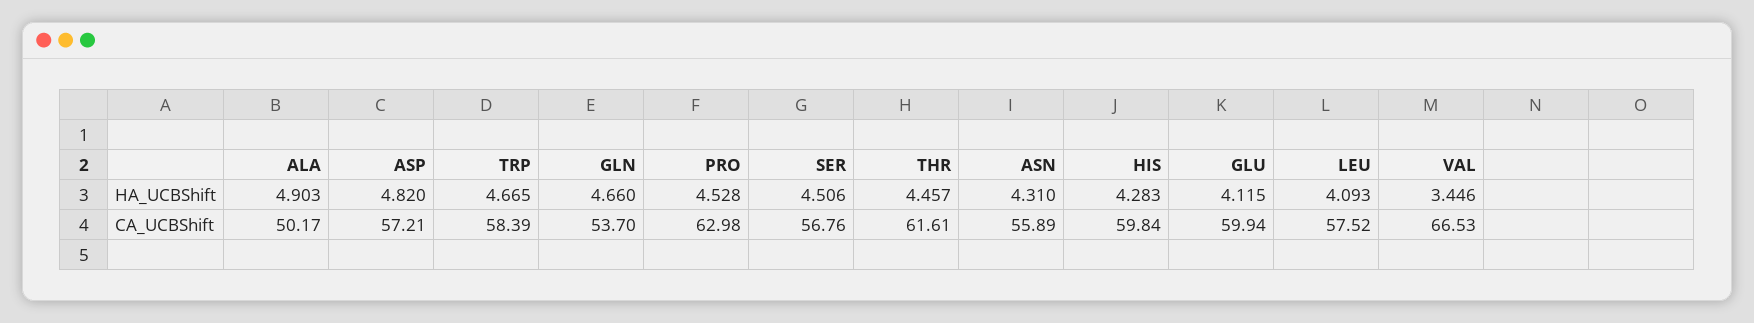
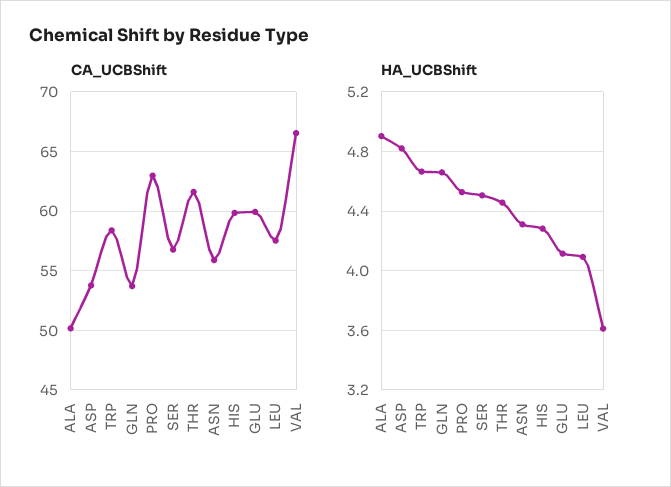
HA_UCBShift, VAL: 3.446 -> 3.6
CA_UCBShift, ASP: 57.21 -> 54

